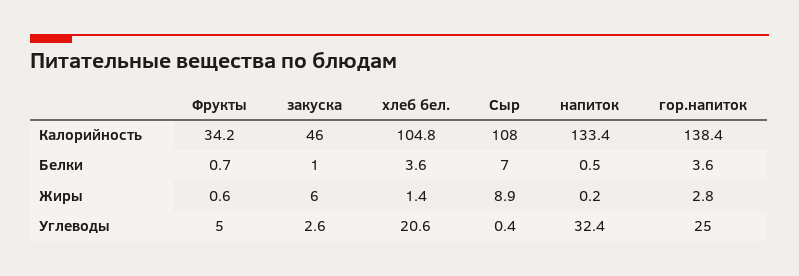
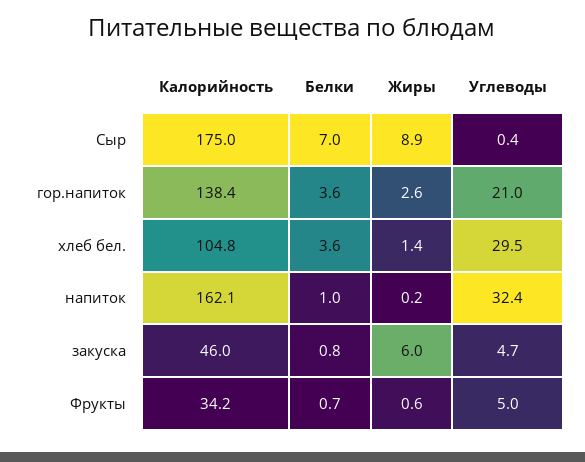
Сыр, Калорийность: 108 -> 175
напиток, Калорийность: 133.4 -> 162.1
закуска, Белки: 1 -> 0.8
напиток, Белки: 0.5 -> 1
гор.напиток, Жиры: 2.8 -> 2.6
закуска, Углеводы: 2.6 -> 4.7
хлеб бел., Углеводы: 20.6 -> 29.5
гор.напиток, Углеводы: 25 -> 21

